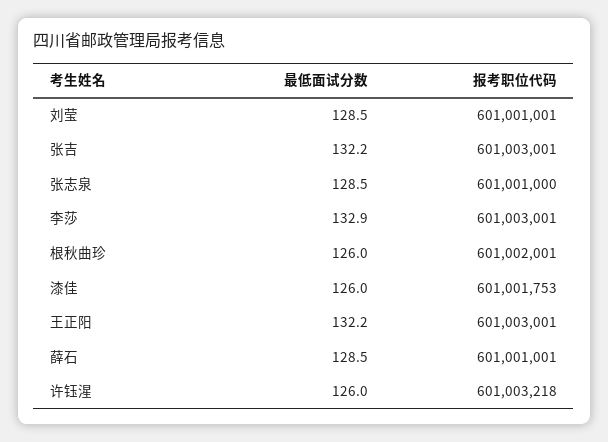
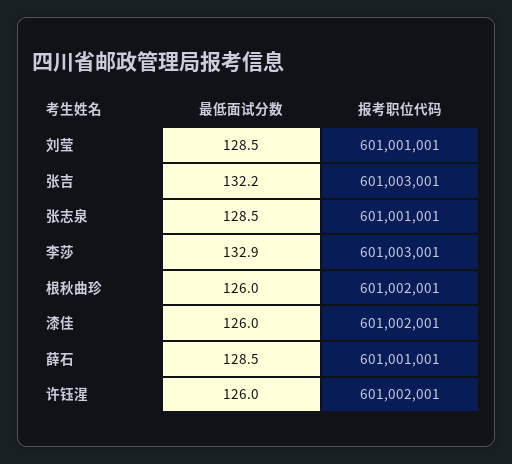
报考职位代码, 张志泉: 601001000 -> 601001001
报考职位代码, 漆佳: 601001753 -> 601002001
最低面试分数, 王正阳: 132.2 -> none
报考职位代码, 王正阳: 601003001 -> none
报考职位代码, 许钰湦: 601003218 -> 601002001

